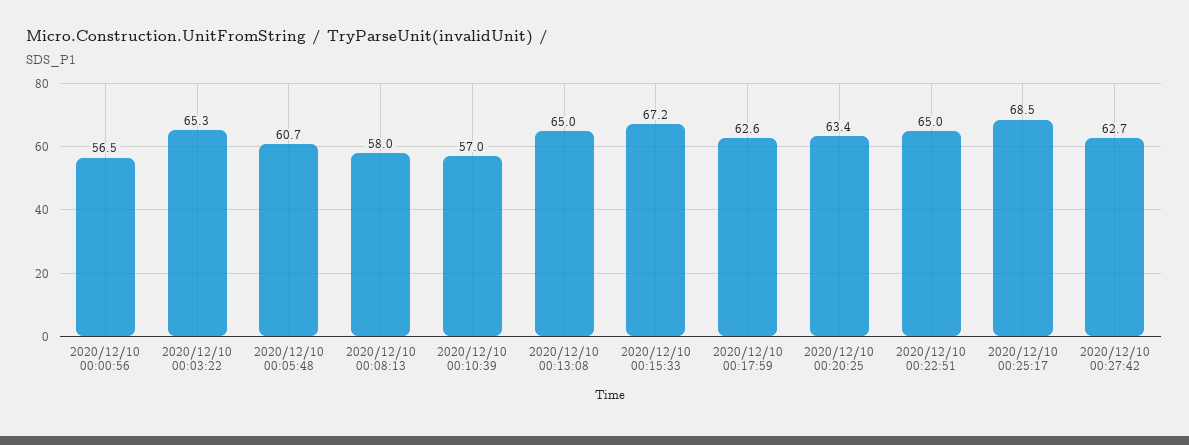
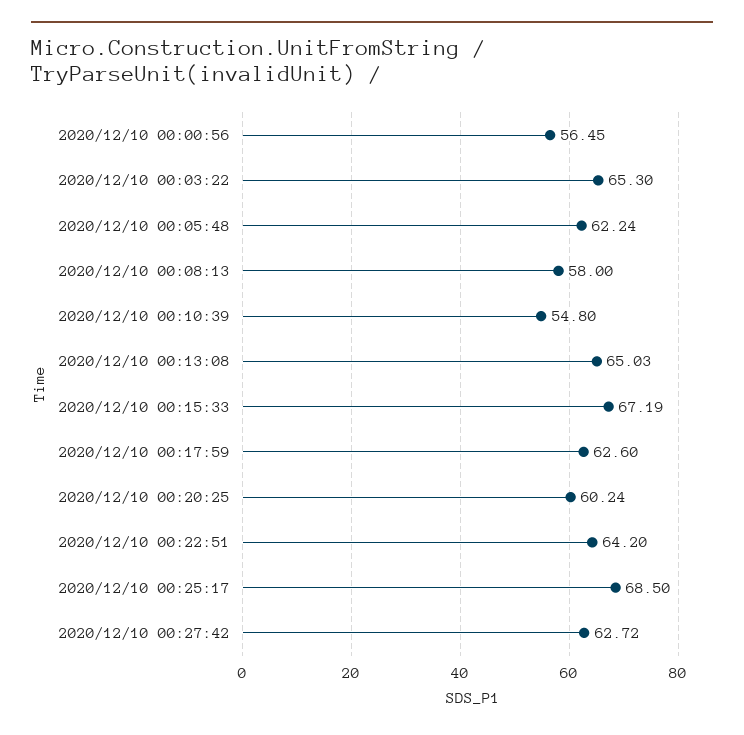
2020/12/10 00:05:48: 60.7 -> 62.24
2020/12/10 00:10:39: 57 -> 54.8
2020/12/10 00:20:25: 63.4 -> 60.24
2020/12/10 00:22:51: 65 -> 64.2

